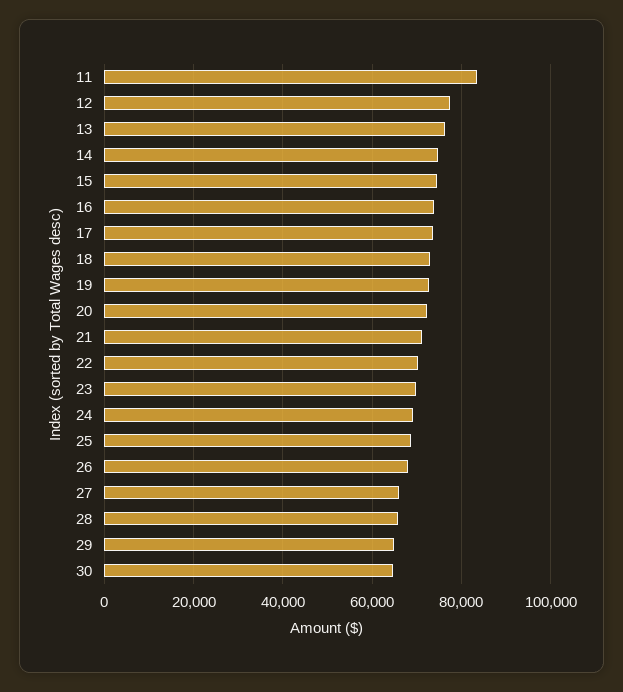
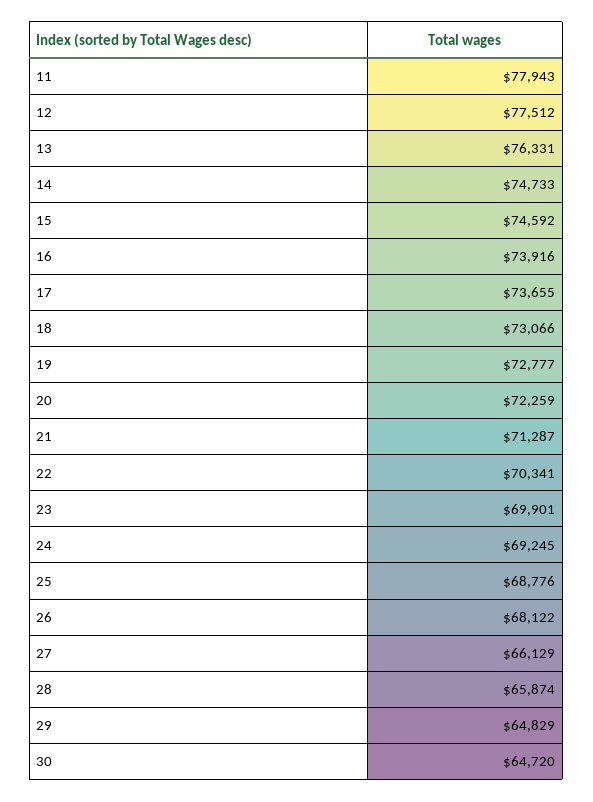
11: 84000 -> 77943

